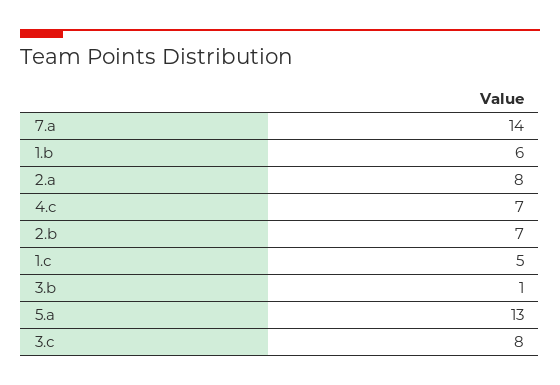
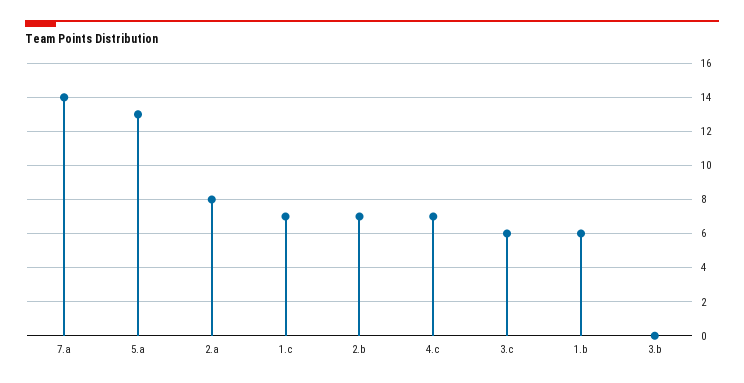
1.с: 5 -> 7
3.b: 1 -> 0
3.с: 8 -> 6

